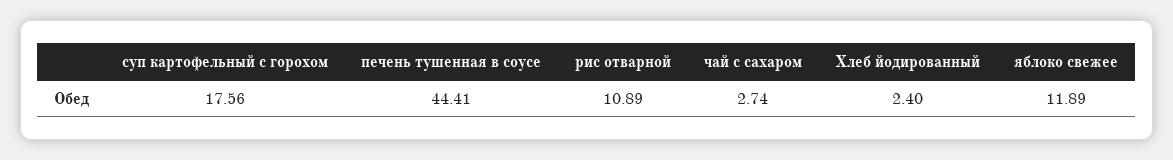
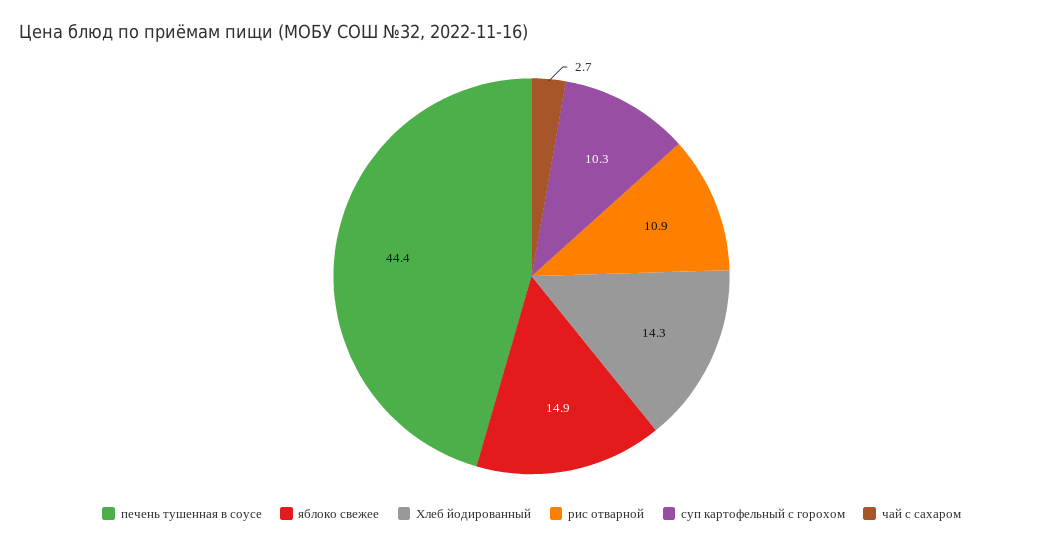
суп картофельный с горохом: 17.56 -> 10.3
Хлеб йодированный: 2.4 -> 14.3
яблоко свежее: 11.89 -> 14.9

